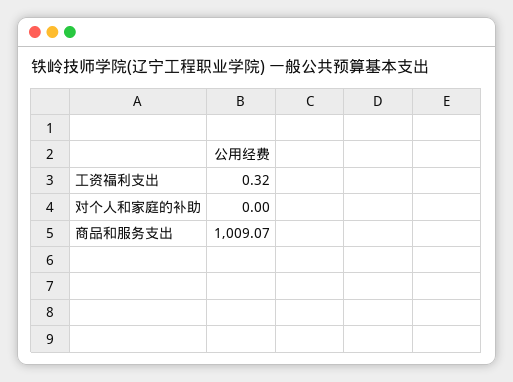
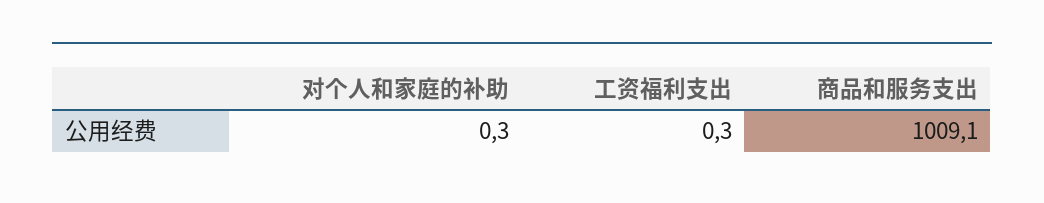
对个人和家庭的补助: 0 -> 0.3

